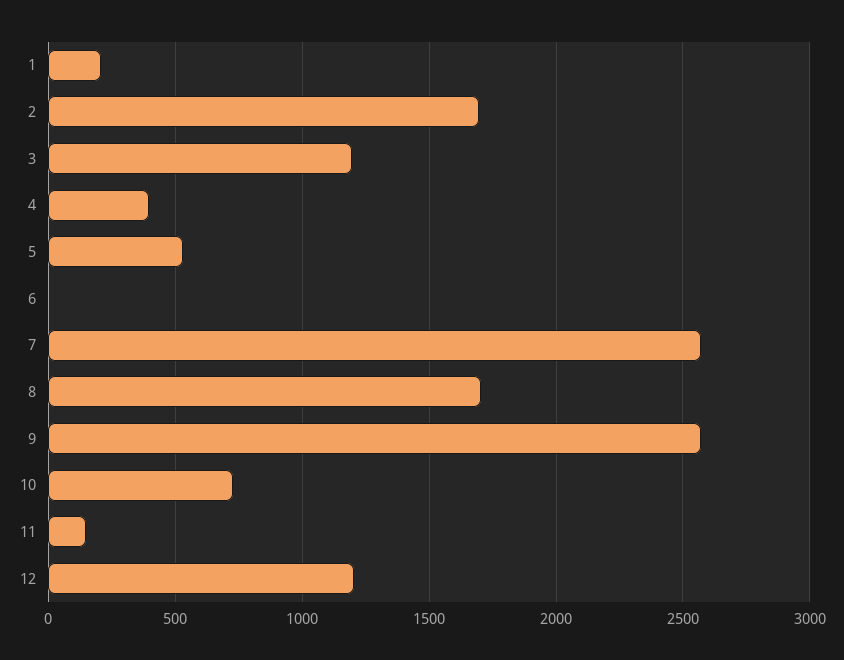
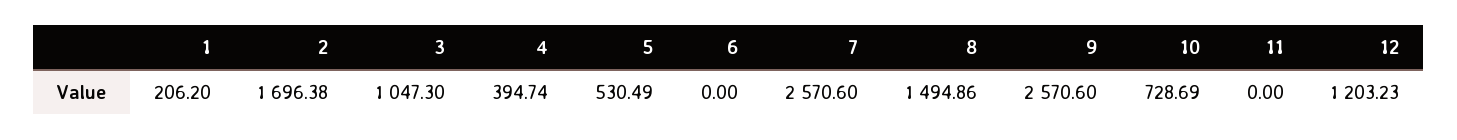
3: 1200 -> 1047.3
8: 1700 -> 1494.86
11: 150 -> 0

